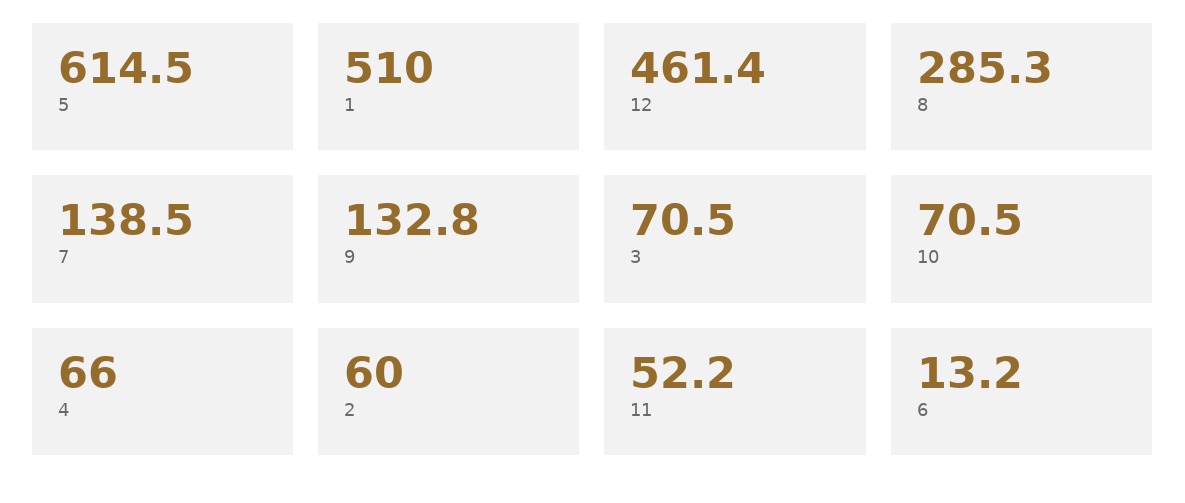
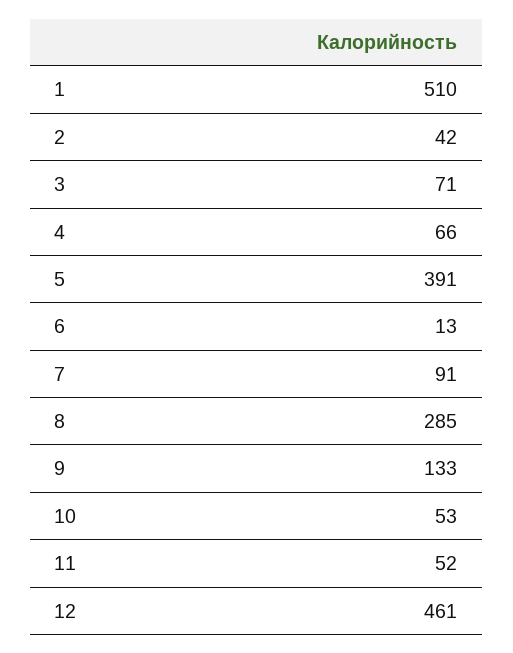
5: 614.5 -> 391
7: 138.5 -> 91
10: 70.5 -> 53
2: 60 -> 42

